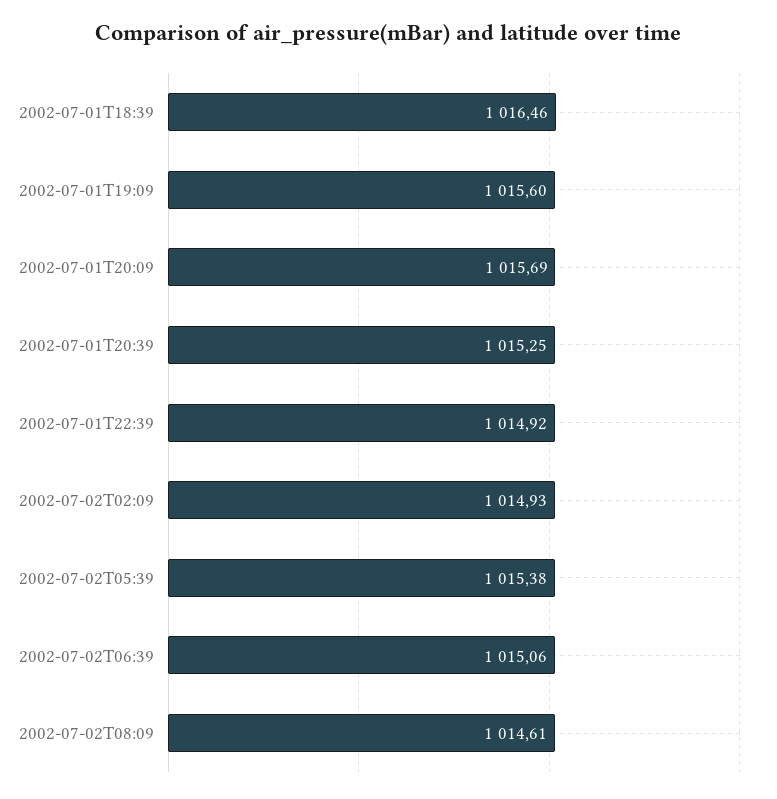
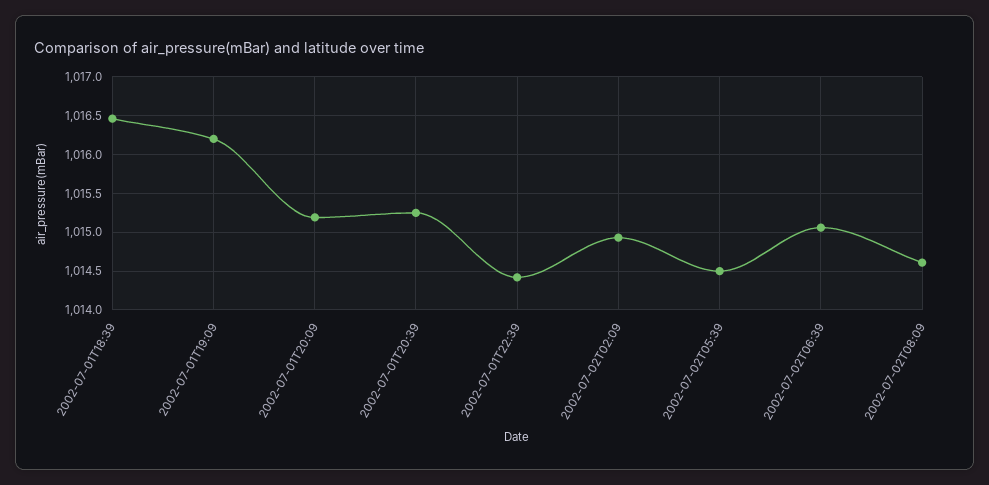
2002-07-01T19:09: 1015.6 -> 1016.2
2002-07-01T20:09: 1015.69 -> 1015.2
2002-07-01T22:39: 1014.92 -> 1014.4
2002-07-02T05:39: 1015.38 -> 1014.5

